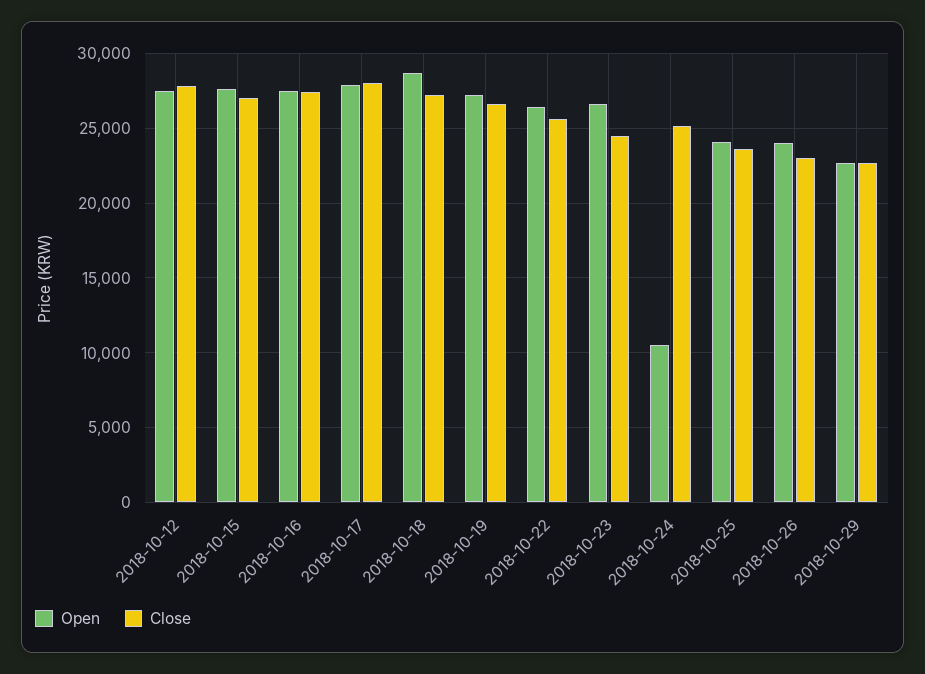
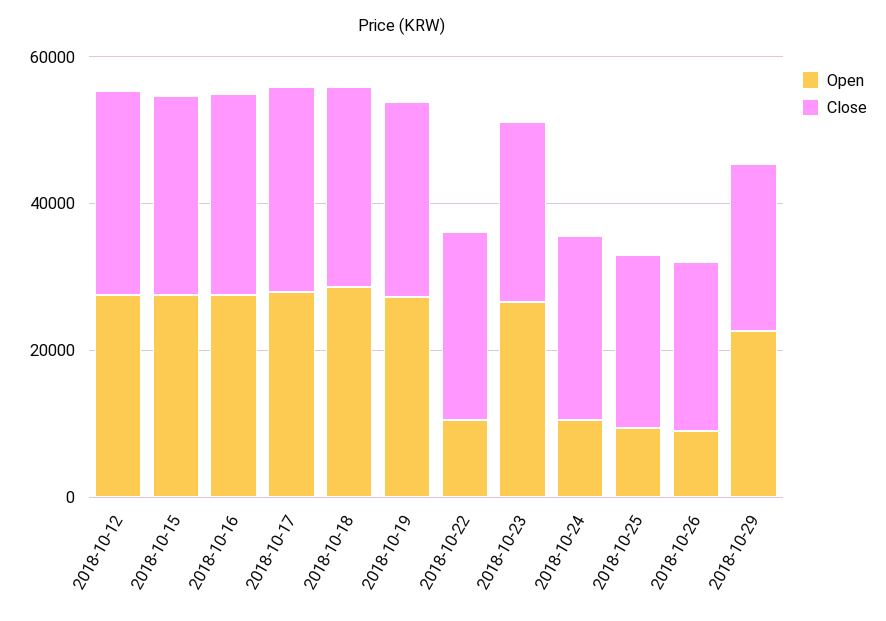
Open, 2018-10-22: 26500 -> 10000
Open, 2018-10-25: 24000 -> 10000
Open, 2018-10-26: 24000 -> 10000

